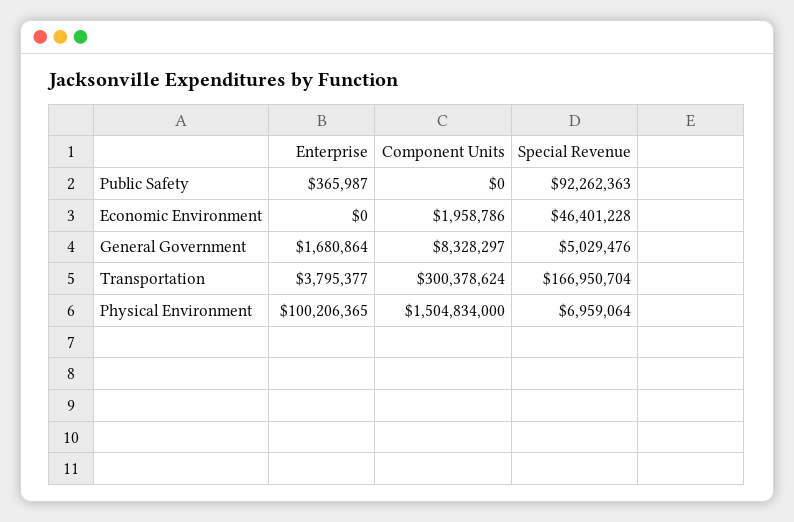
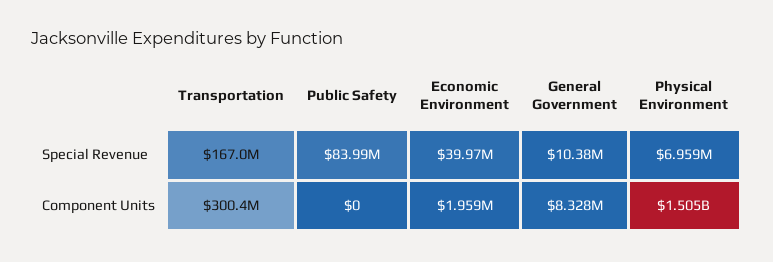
Enterprise, Public Safety: 365987 -> none
Special Revenue, Public Safety: 92262363 -> 83990000
Enterprise, Economic Environment: 0 -> none
Special Revenue, Economic Environment: 46401228 -> 39970000
Enterprise, General Government: 1680864 -> none
Special Revenue, General Government: 5029476 -> 10380000
Enterprise, Transportation: 3795377 -> none
Enterprise, Physical Environment: 100206365 -> none

